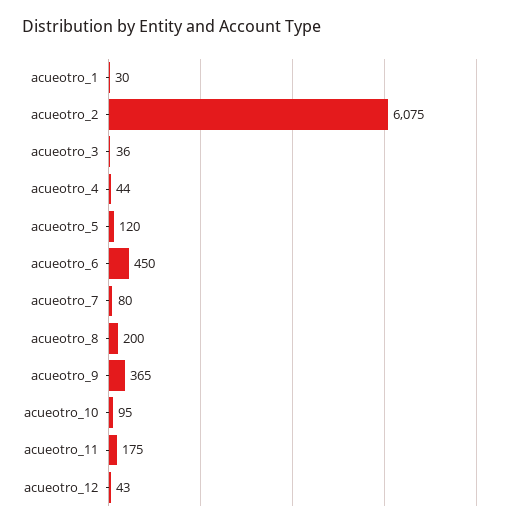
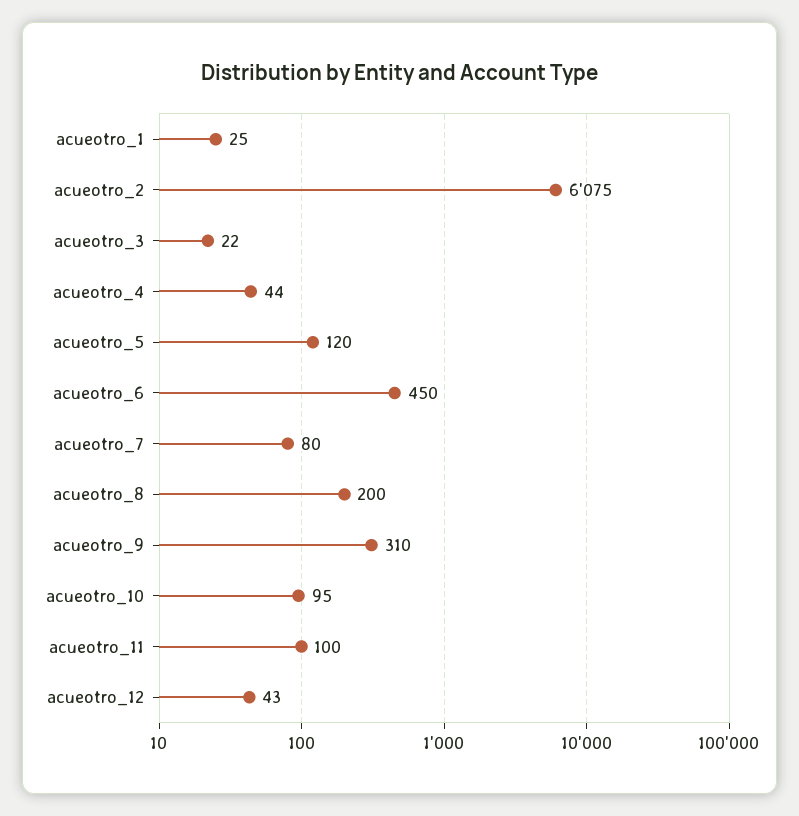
acueotro_1: 30 -> 25
acueotro_3: 36 -> 22
acueotro_9: 365 -> 310
acueotro_11: 175 -> 100

